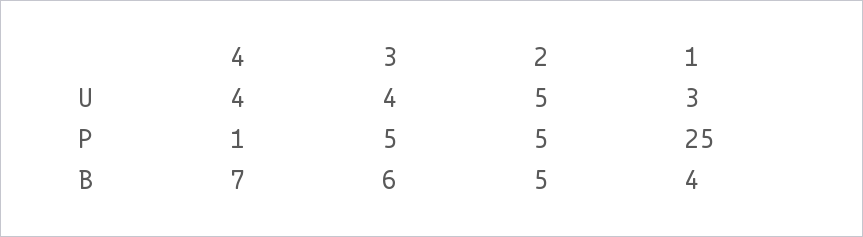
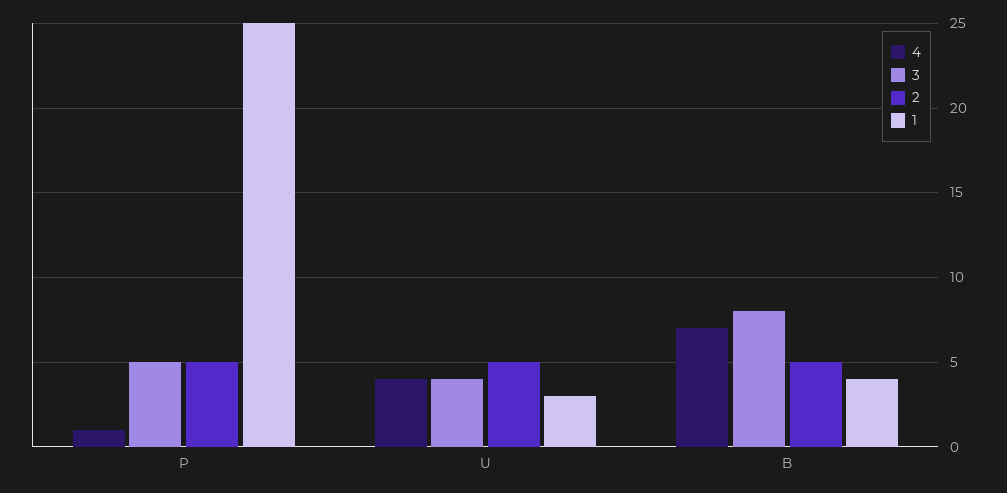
3, B: 6 -> 8

